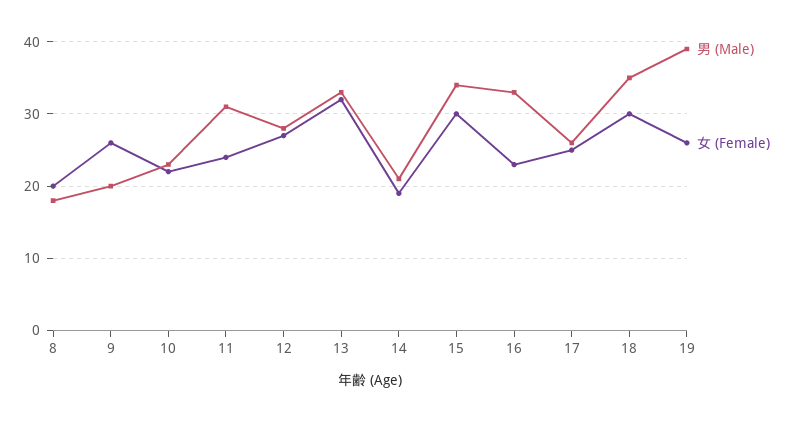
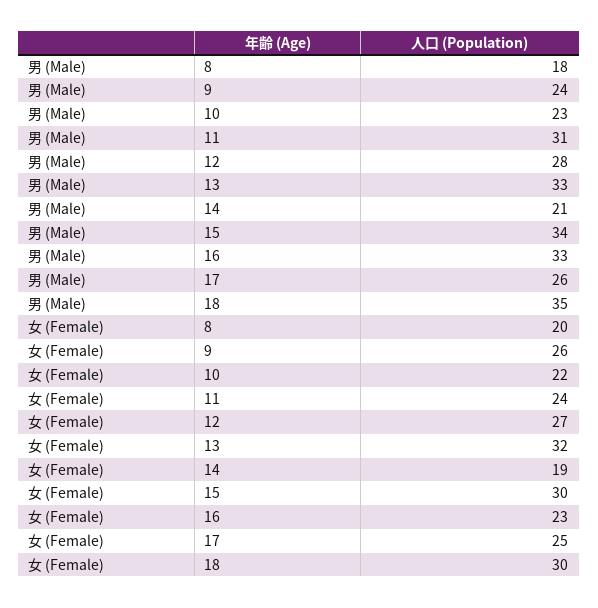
男 (Male), 9: 20 -> 24
男 (Male), 19: 39 -> none
女 (Female), 19: 26 -> none

